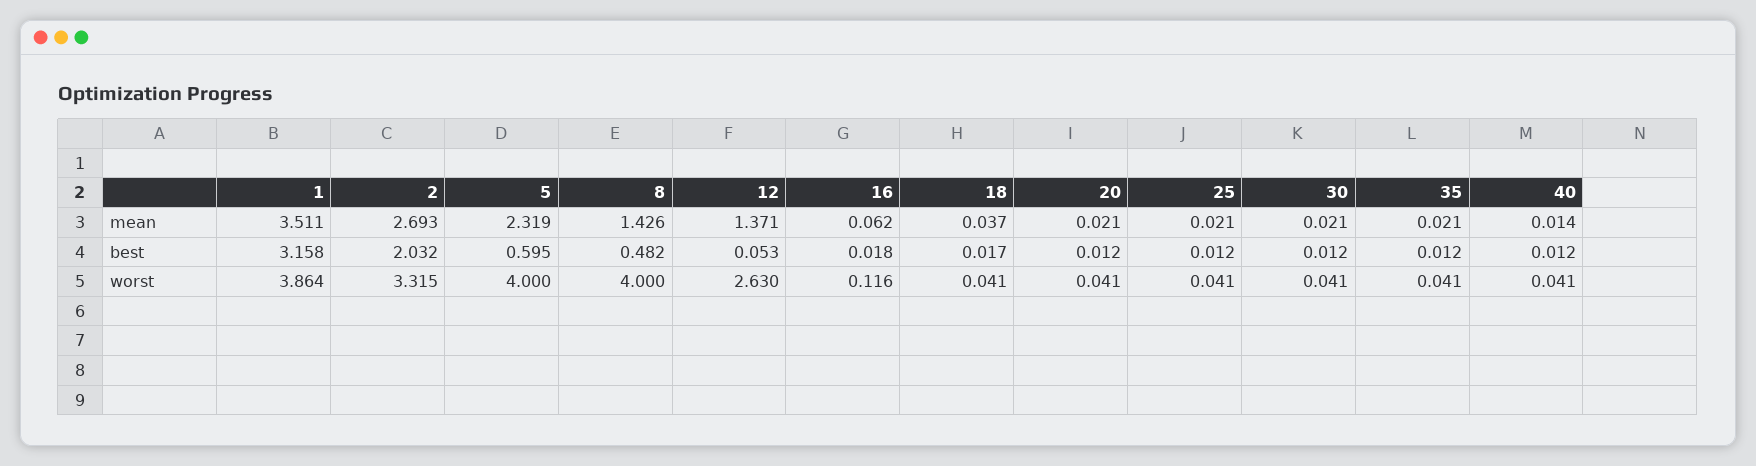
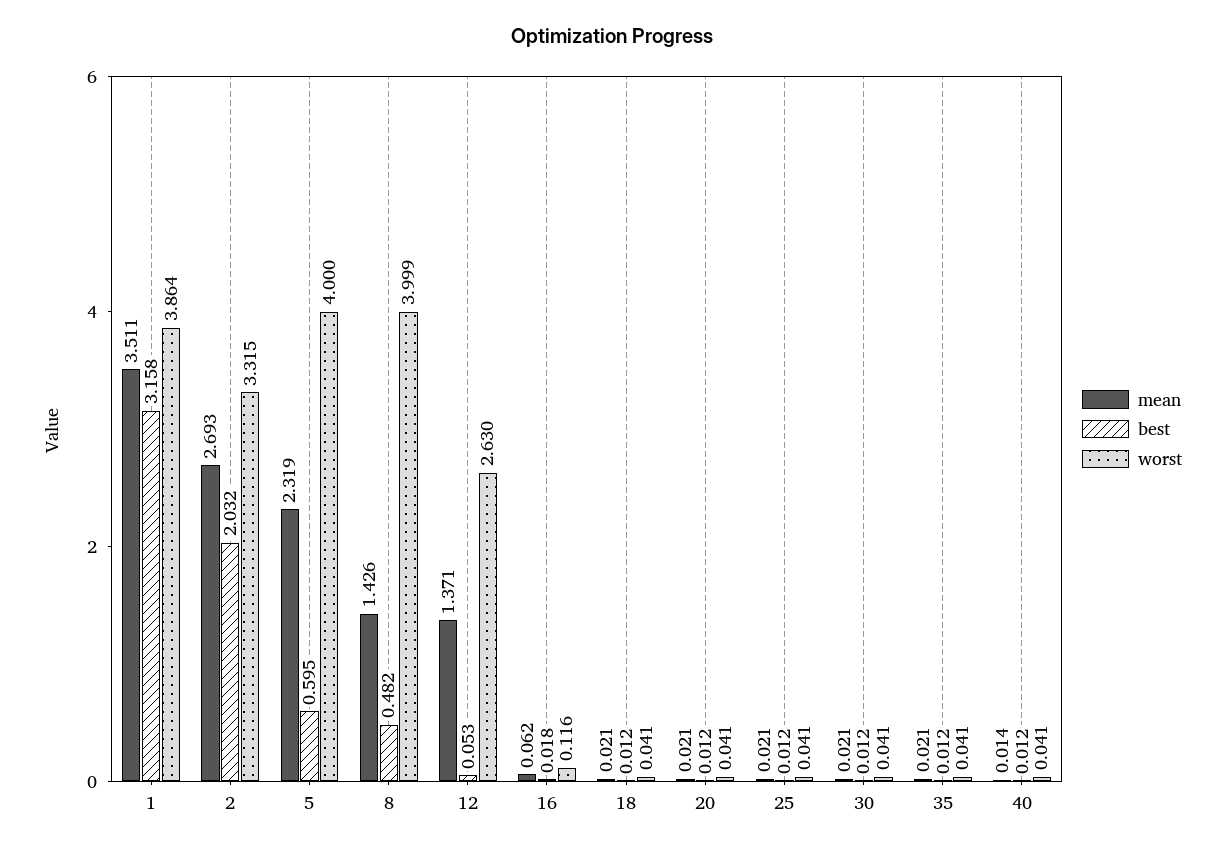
mean, 18: 0.037 -> 0.021
best, 18: 0.017 -> 0.012
worst, 8: 4 -> 3.999

